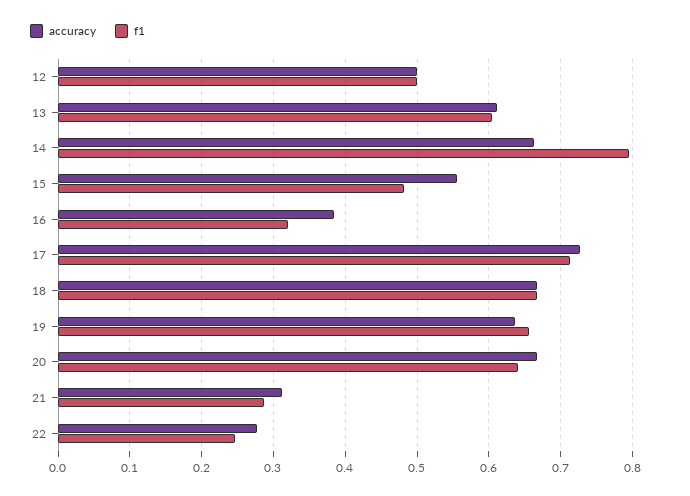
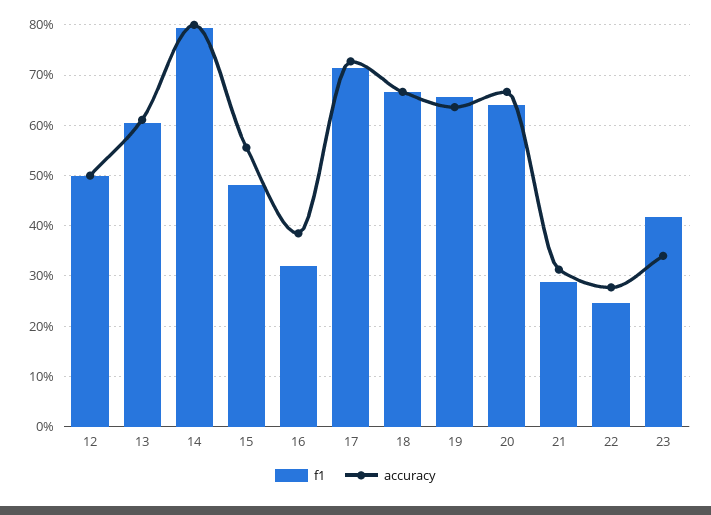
accuracy, 14: 0.66 -> 0.8
f1, 23: none -> 0.42
accuracy, 23: none -> 0.34

